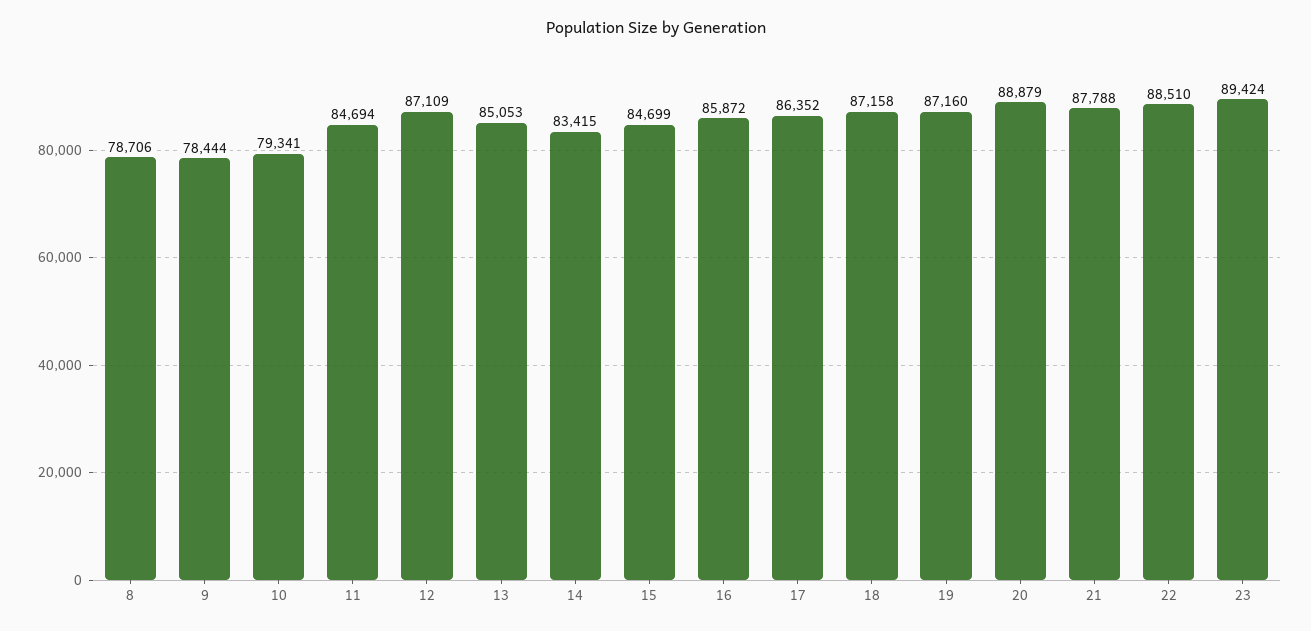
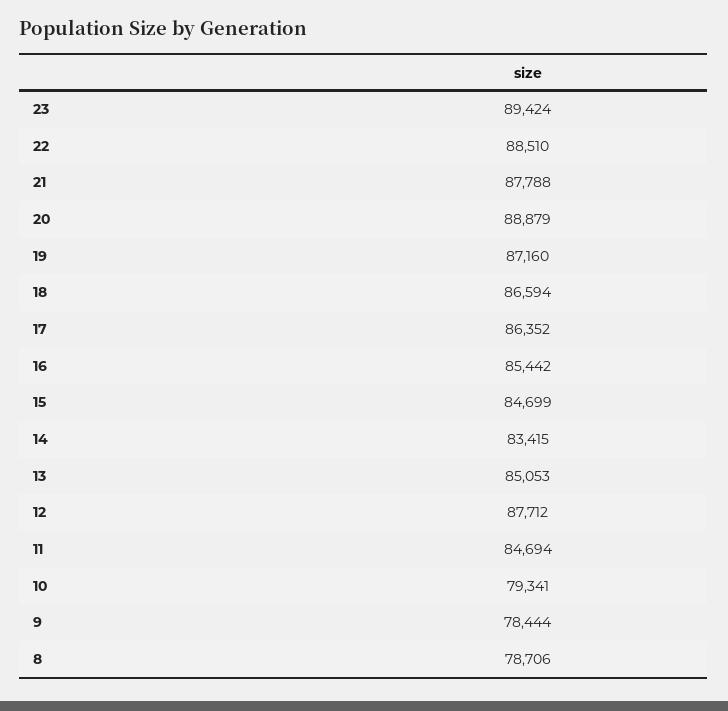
12: 87109 -> 87712
16: 85872 -> 85442
18: 87158 -> 86594

